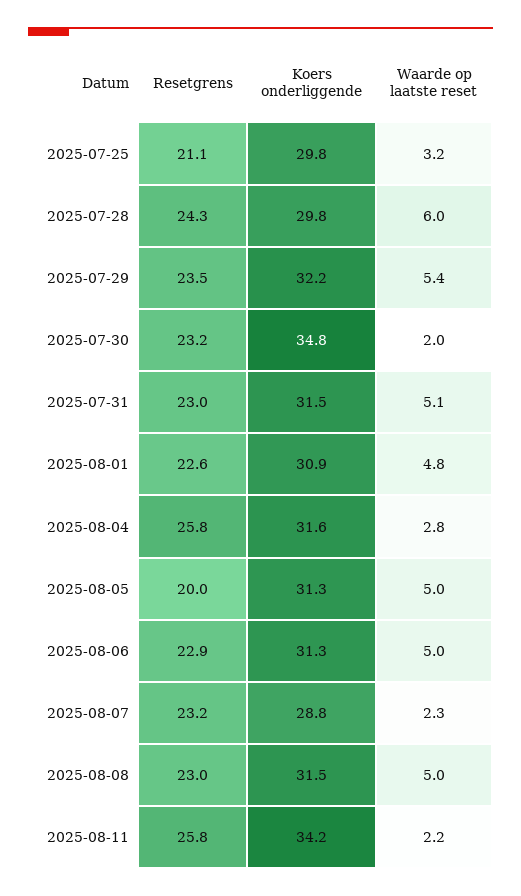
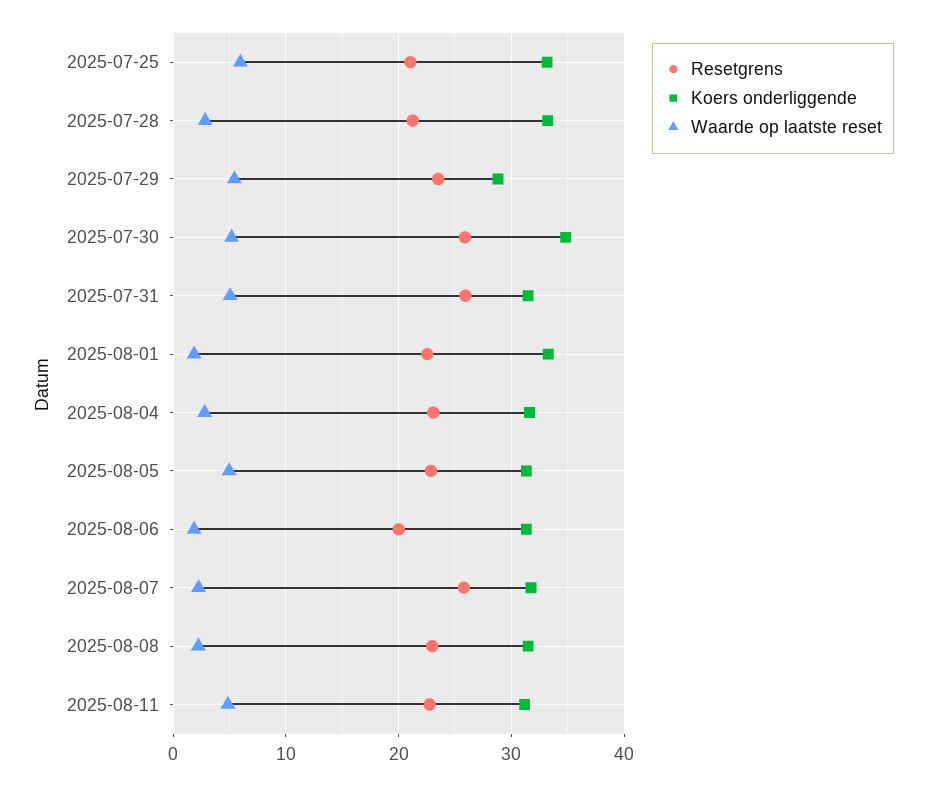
Koers onderliggende, 2025-07-25: 29.8 -> 33
Waarde op laatste reset, 2025-07-25: 3.2 -> 6
Resetgrens, 2025-07-28: 24.3 -> 21
Koers onderliggende, 2025-07-28: 29.8 -> 33
Waarde op laatste reset, 2025-07-28: 6 -> 3
Koers onderliggende, 2025-07-29: 32.2 -> 29
Resetgrens, 2025-07-30: 23.2 -> 26
Waarde op laatste reset, 2025-07-30: 2 -> 5
Resetgrens, 2025-07-31: 23 -> 26
Koers onderliggende, 2025-08-01: 30.9 -> 33
Waarde op laatste reset, 2025-08-01: 4.8 -> 2
Resetgrens, 2025-08-04: 25.8 -> 23
Resetgrens, 2025-08-05: 20 -> 23
Resetgrens, 2025-08-06: 22.9 -> 20
Waarde op laatste reset, 2025-08-06: 5 -> 2
Resetgrens, 2025-08-07: 23.2 -> 26
Koers onderliggende, 2025-08-07: 28.8 -> 32
Waarde op laatste reset, 2025-08-08: 5 -> 2
Resetgrens, 2025-08-11: 25.8 -> 23
Koers onderliggende, 2025-08-11: 34.2 -> 31
Waarde op laatste reset, 2025-08-11: 2.2 -> 5

